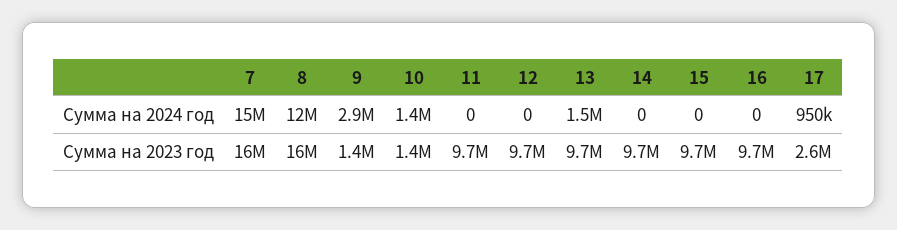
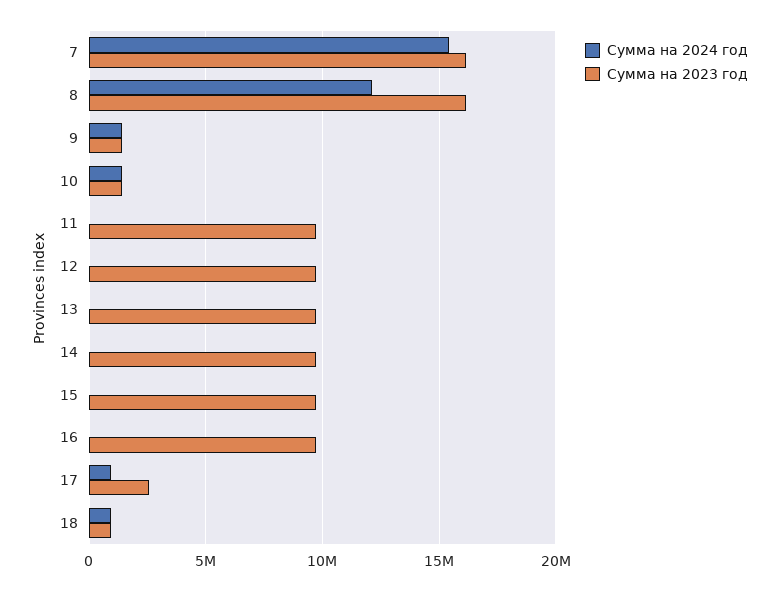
Сумма на 2024 год, 9: 2900000 -> 1500000
Сумма на 2024 год, 13: 1500000 -> 0
Сумма на 2024 год, 18: none -> 1000000
Сумма на 2023 год, 18: none -> 1000000

